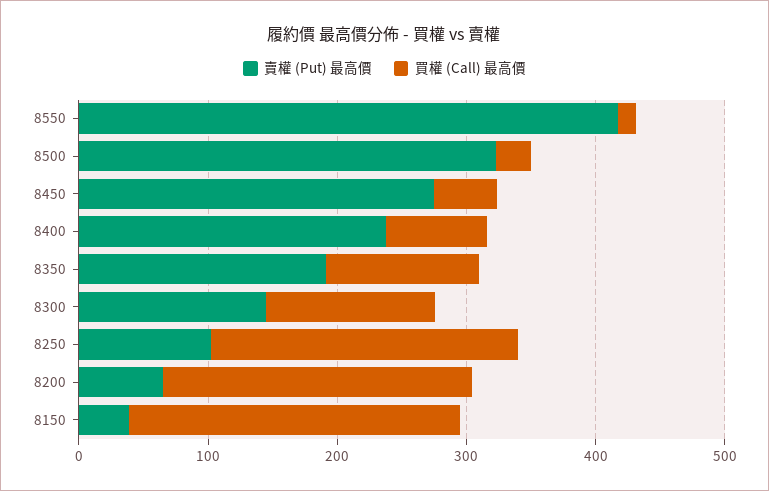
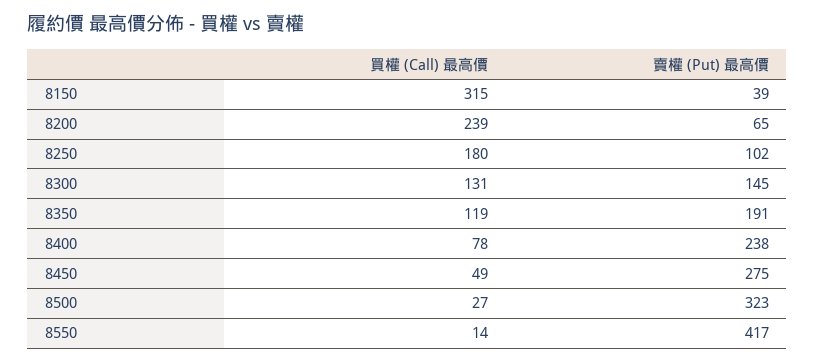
買權 (Call) 最高價, 8250: 240 -> 180
買權 (Call) 最高價, 8150: 260 -> 315

